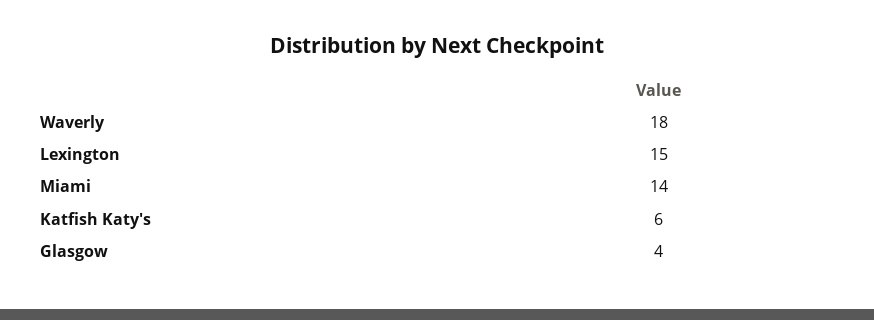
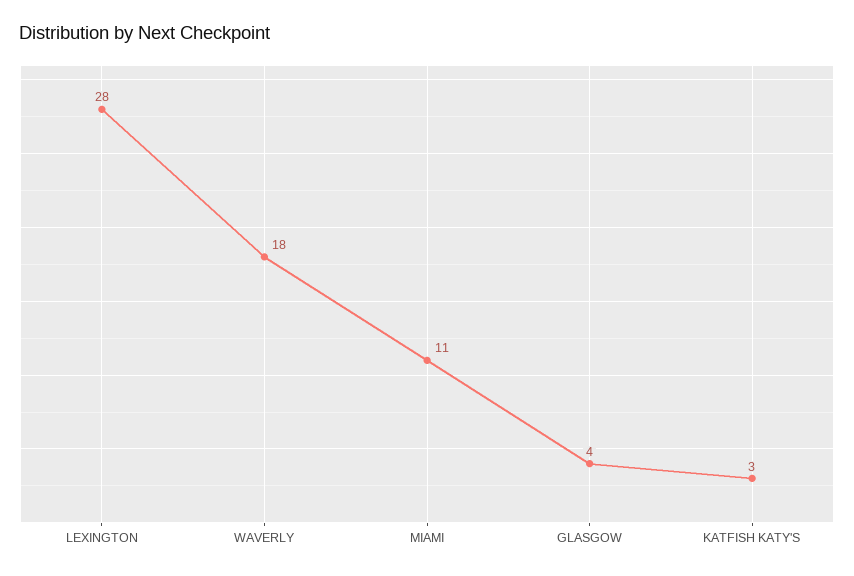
Lexington: 15 -> 28
Miami: 14 -> 11
Katfish Katy's: 6 -> 3

